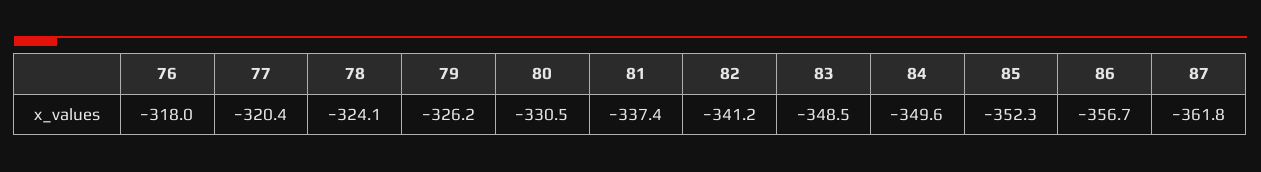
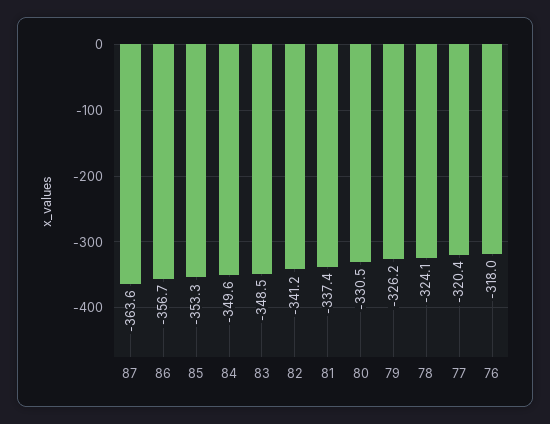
85: -352.3 -> -353.3
87: -361.8 -> -363.6

